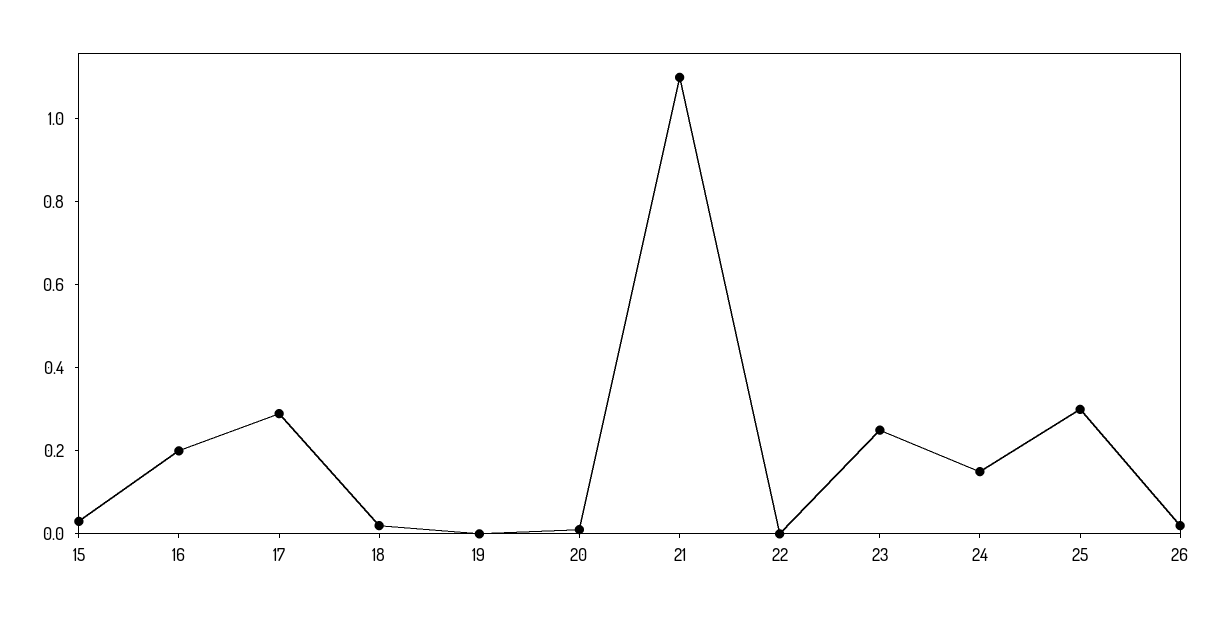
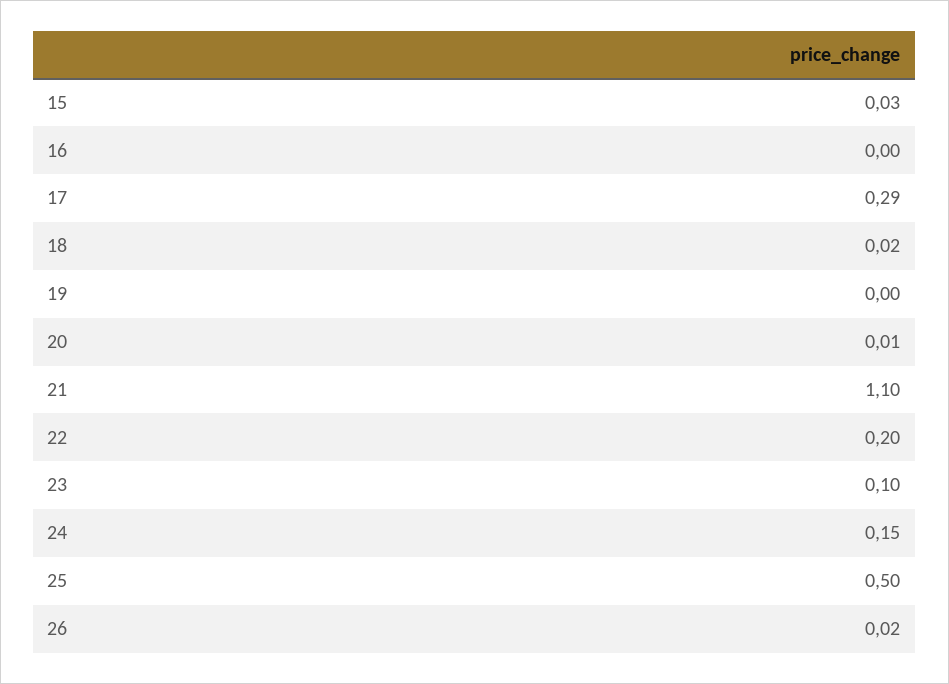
16: 0.2 -> 0
22: 0 -> 0.2
23: 0.25 -> 0.1
25: 0.3 -> 0.5

